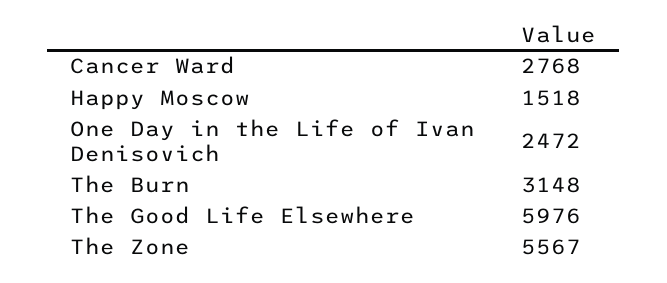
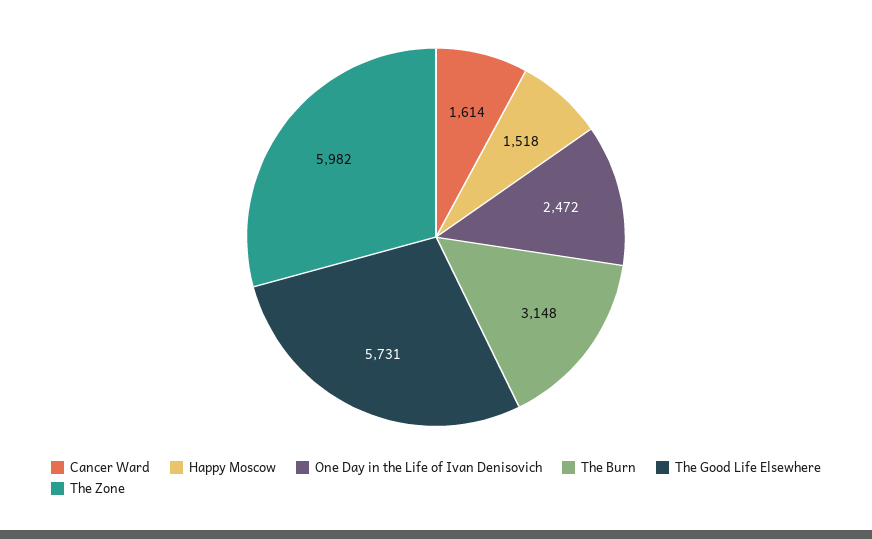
Cancer Ward: 2768 -> 1614
The Good Life Elsewhere: 5976 -> 5731
The Zone: 5567 -> 5982

